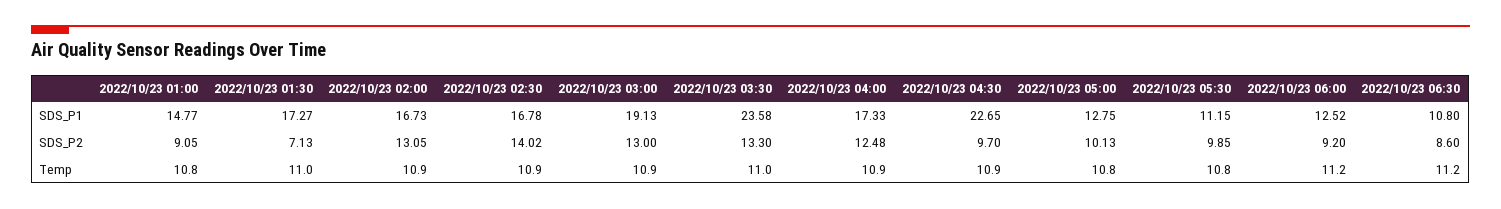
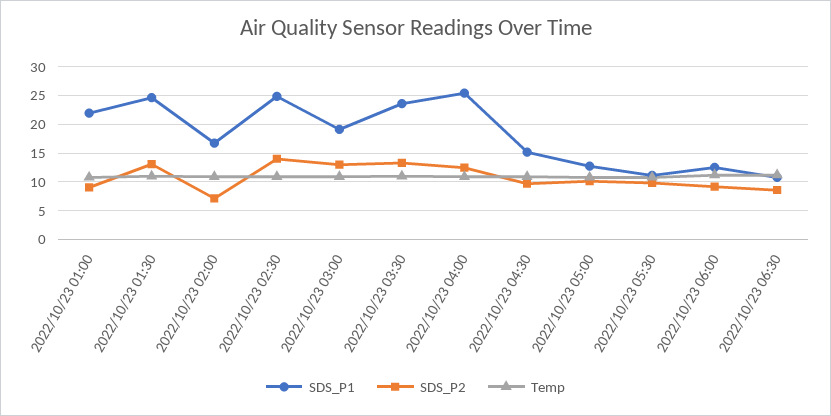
SDS_P1, 2022/10/23 01:00: 14.77 -> 22.5
SDS_P1, 2022/10/23 01:30: 17.27 -> 25
SDS_P1, 2022/10/23 02:30: 16.78 -> 25
SDS_P1, 2022/10/23 04:00: 17.33 -> 25
SDS_P1, 2022/10/23 04:30: 22.65 -> 15
SDS_P2, 2022/10/23 01:30: 7.13 -> 12.5
SDS_P2, 2022/10/23 02:00: 13.05 -> 7.5

